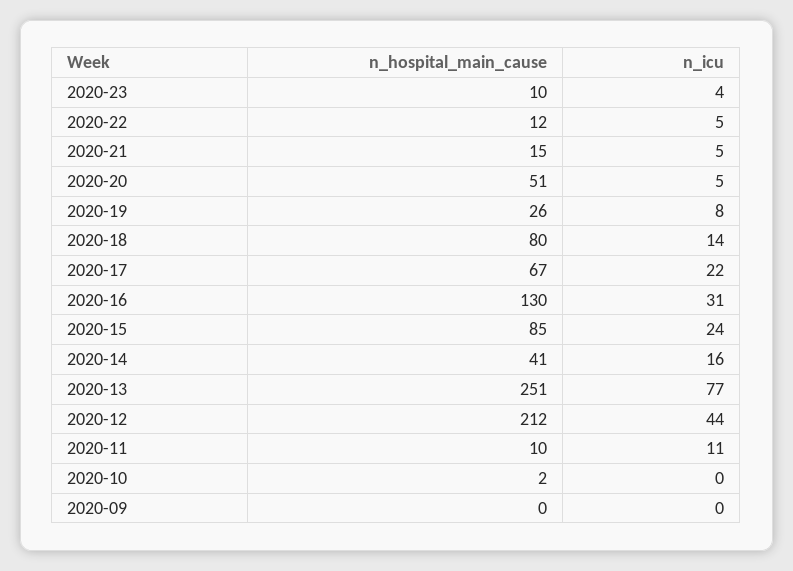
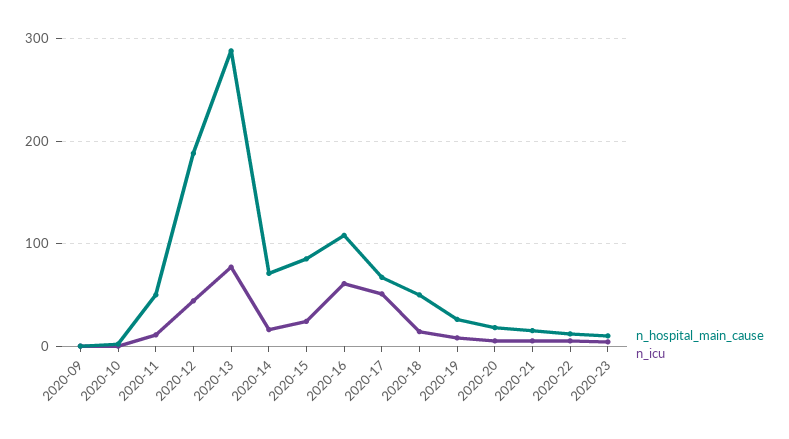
n_hospital_main_cause, 2020-20: 51 -> 20
n_hospital_main_cause, 2020-18: 80 -> 50
n_icu, 2020-17: 22 -> 50
n_hospital_main_cause, 2020-16: 130 -> 110
n_icu, 2020-16: 31 -> 60
n_hospital_main_cause, 2020-14: 41 -> 70
n_hospital_main_cause, 2020-13: 251 -> 290
n_hospital_main_cause, 2020-12: 212 -> 190
n_hospital_main_cause, 2020-11: 10 -> 50

